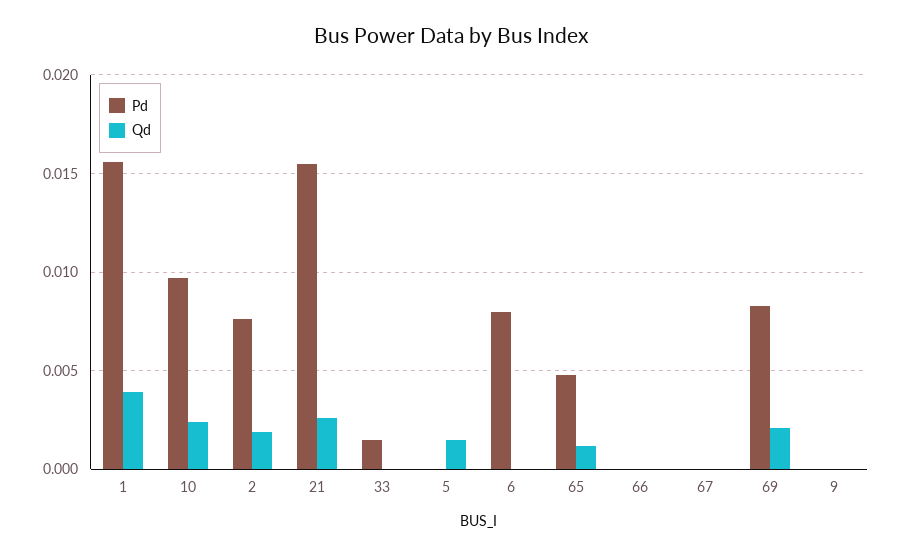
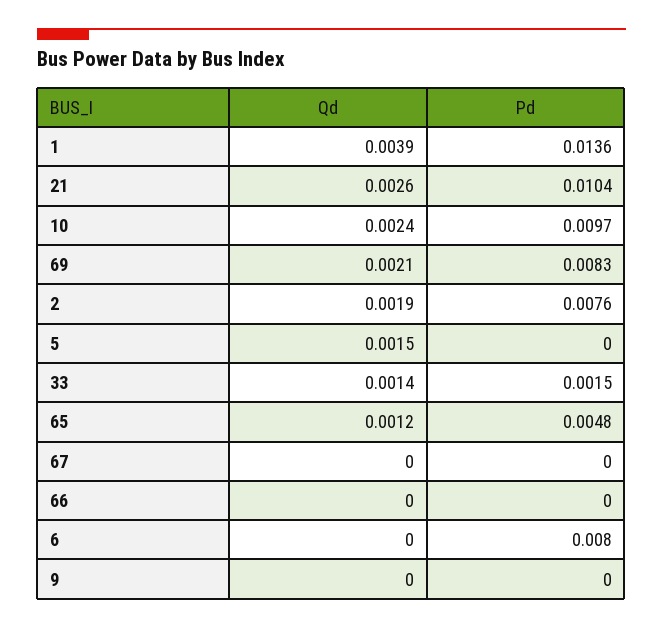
Pd, 1: 0.0155 -> 0.0136
Pd, 21: 0.0155 -> 0.0104
Qd, 33: 0 -> 0.0014

